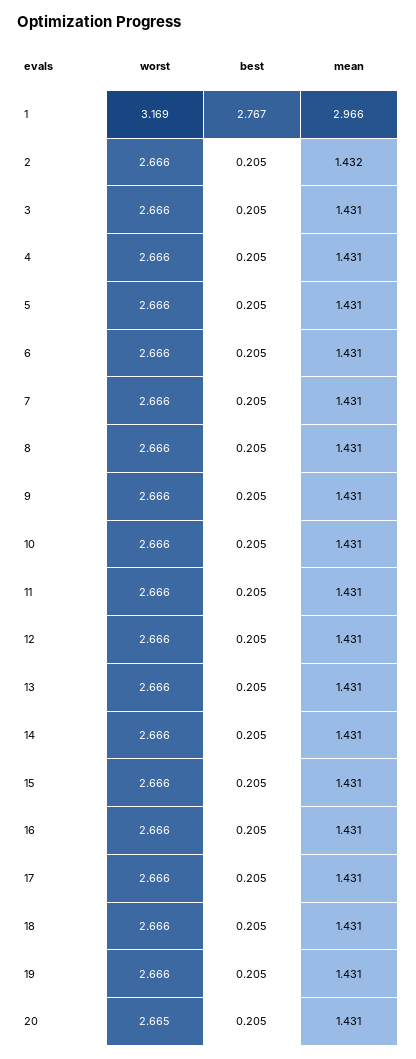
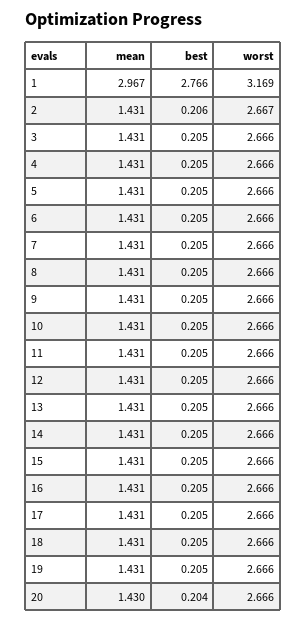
best, 1: 2.767 -> 2.766
mean, 1: 2.966 -> 2.967
worst, 2: 2.666 -> 2.667
best, 2: 0.205 -> 0.206
mean, 2: 1.432 -> 1.431
worst, 20: 2.665 -> 2.666
best, 20: 0.205 -> 0.204
mean, 20: 1.431 -> 1.43

